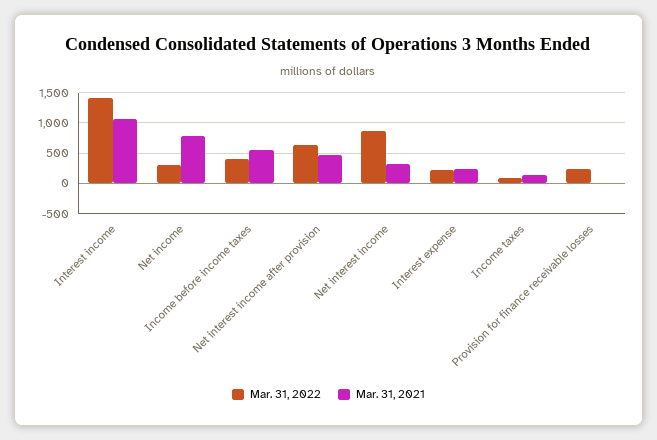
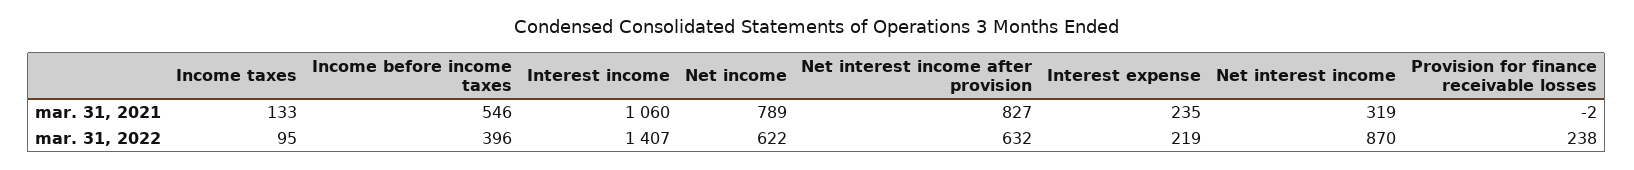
Mar. 31, 2022, Net income: 300 -> 622
Mar. 31, 2021, Net interest income after provision: 500 -> 827

